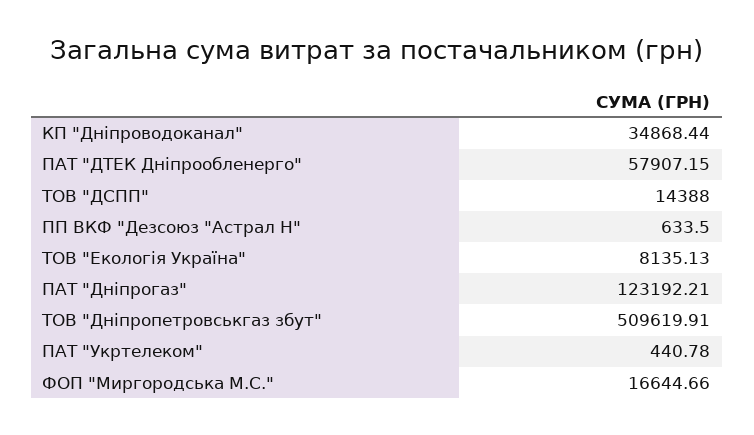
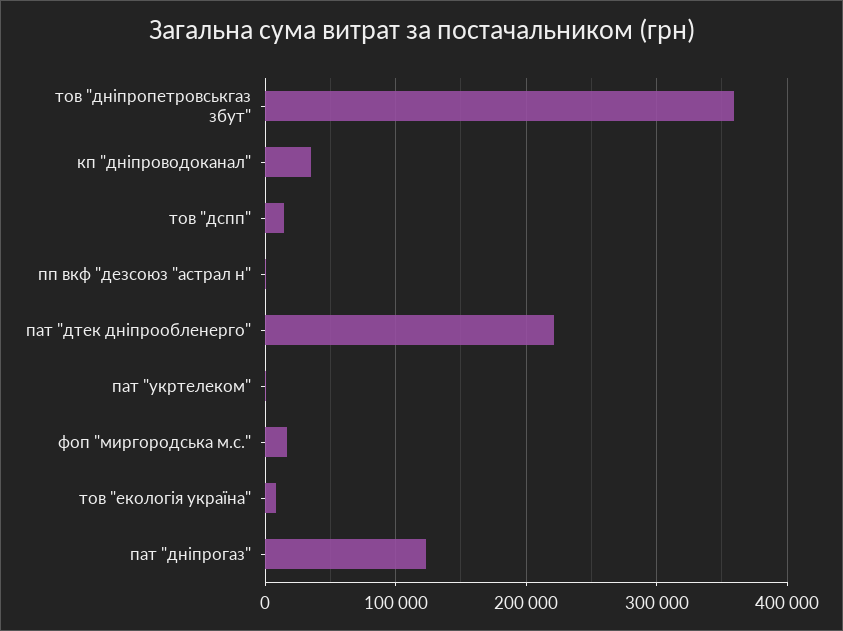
ПАТ "ДТЕК Дніпрообленерго": 57907.15 -> 220000
ТОВ "Дніпропетровськгаз збут": 509619.91 -> 360000

